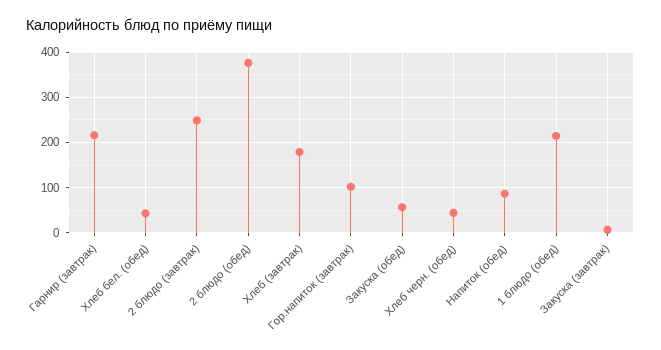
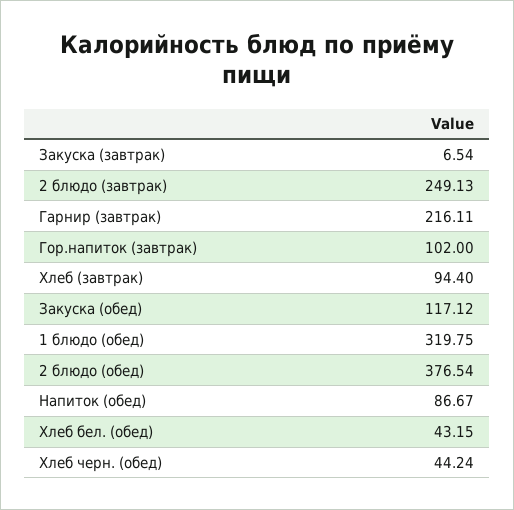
Хлеб (завтрак): 180 -> 94.4
Закуска (обед): 60 -> 117.12
1 блюдо (обед): 220 -> 319.75

